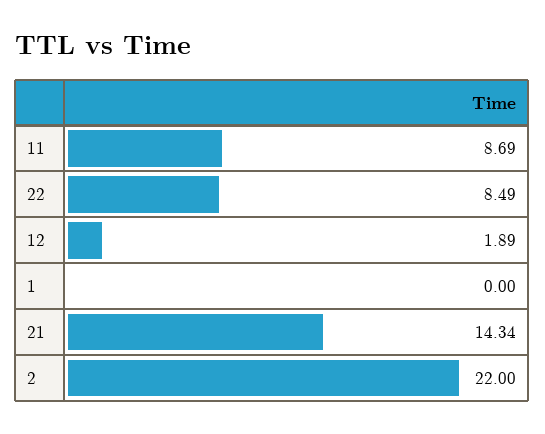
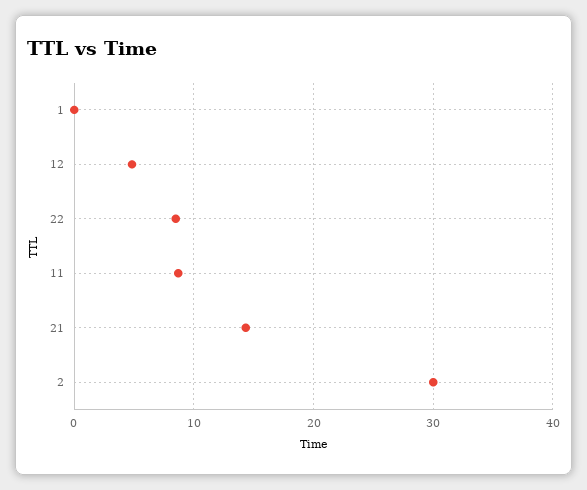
12: 1.89 -> 5
2: 22 -> 30

